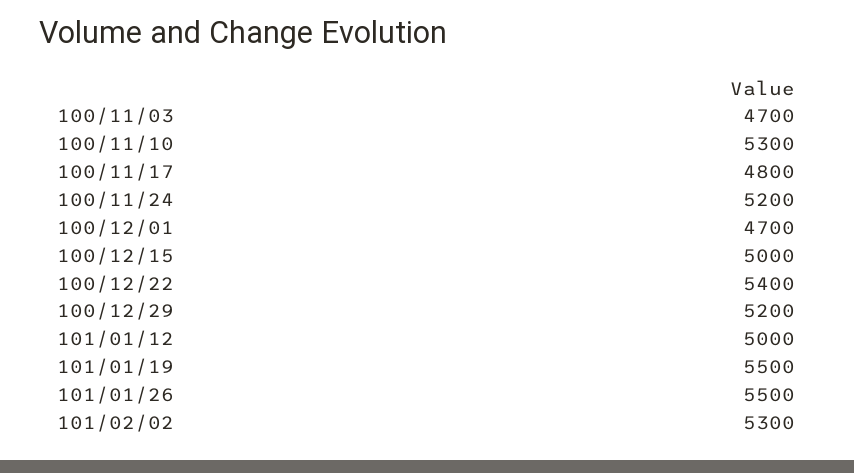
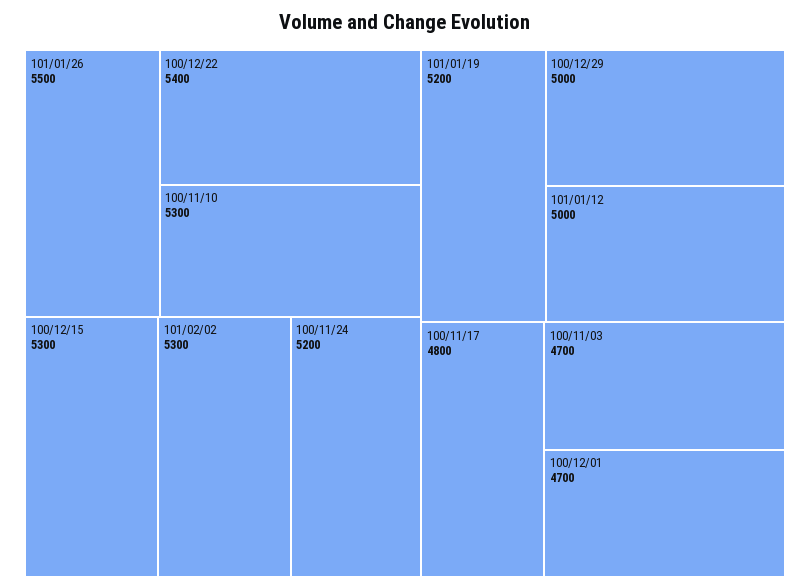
100/12/15: 5000 -> 5300
100/12/29: 5200 -> 5000
101/01/19: 5500 -> 5200

